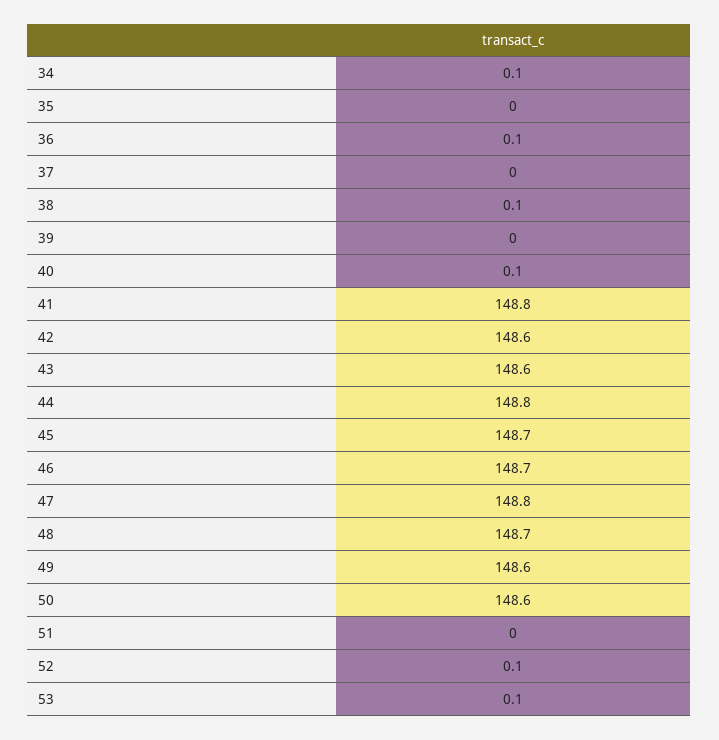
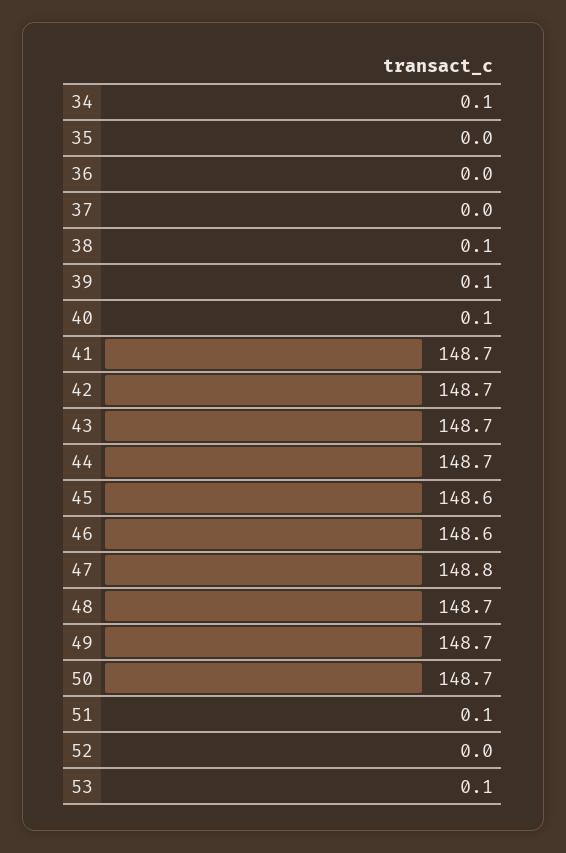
36: 0.1 -> 0
39: 0 -> 0.1
41: 148.8 -> 148.7
42: 148.6 -> 148.7
43: 148.6 -> 148.7
44: 148.8 -> 148.7
45: 148.7 -> 148.6
46: 148.7 -> 148.6
49: 148.6 -> 148.7
50: 148.6 -> 148.7
51: 0 -> 0.1
52: 0.1 -> 0

